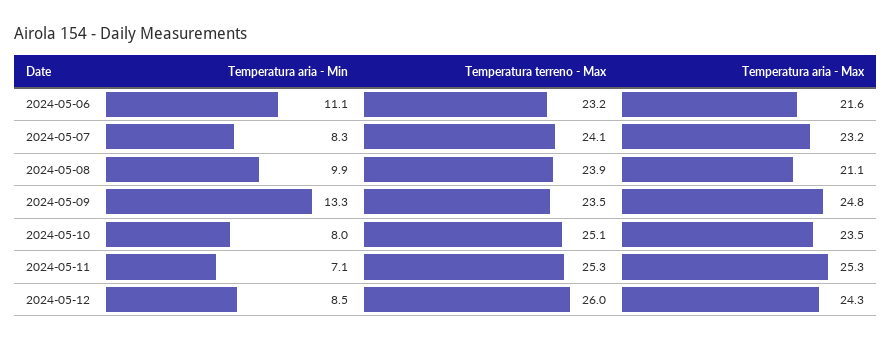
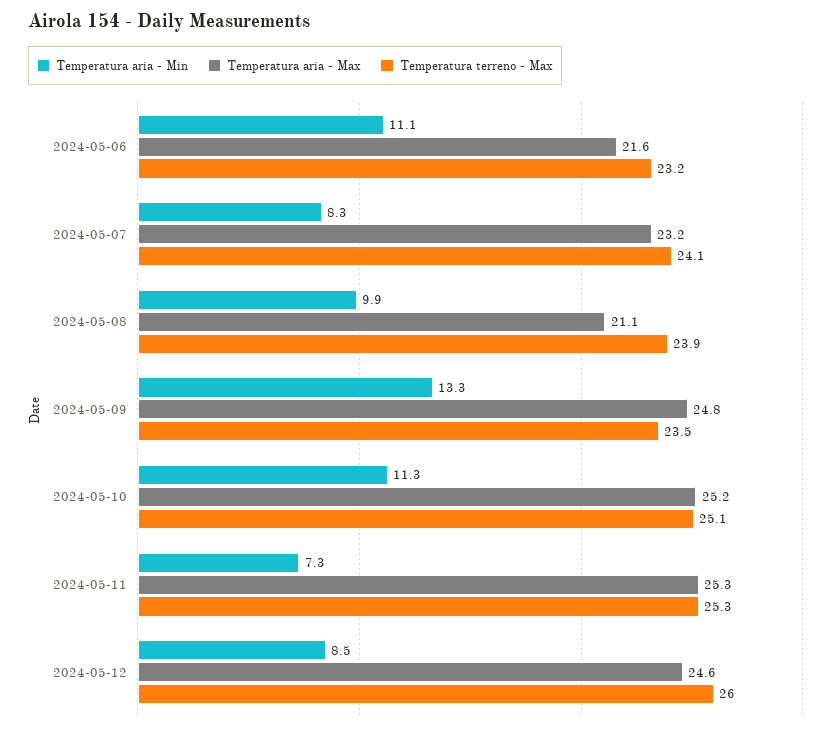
Temperatura aria - Min, 2024-05-10: 8 -> 11.3
Temperatura aria - Max, 2024-05-10: 23.5 -> 25.2
Temperatura aria - Min, 2024-05-11: 7.1 -> 7.3
Temperatura aria - Max, 2024-05-12: 24.3 -> 24.6

